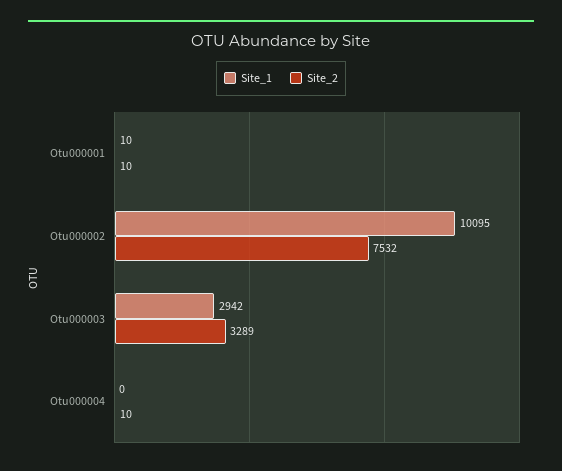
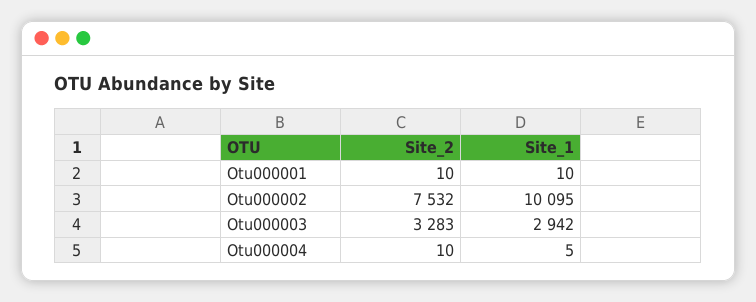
Site_2, Otu000003: 3289 -> 3283
Site_1, Otu000004: 0 -> 5

